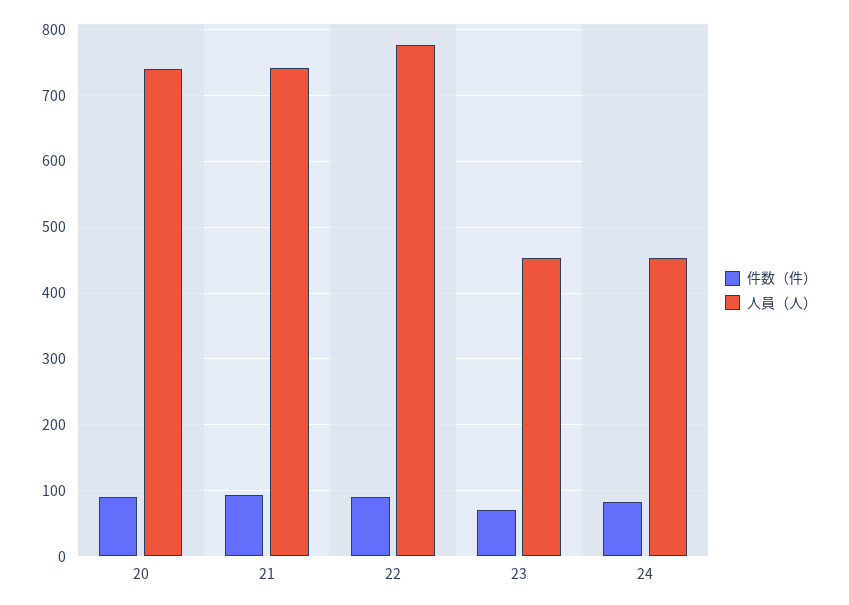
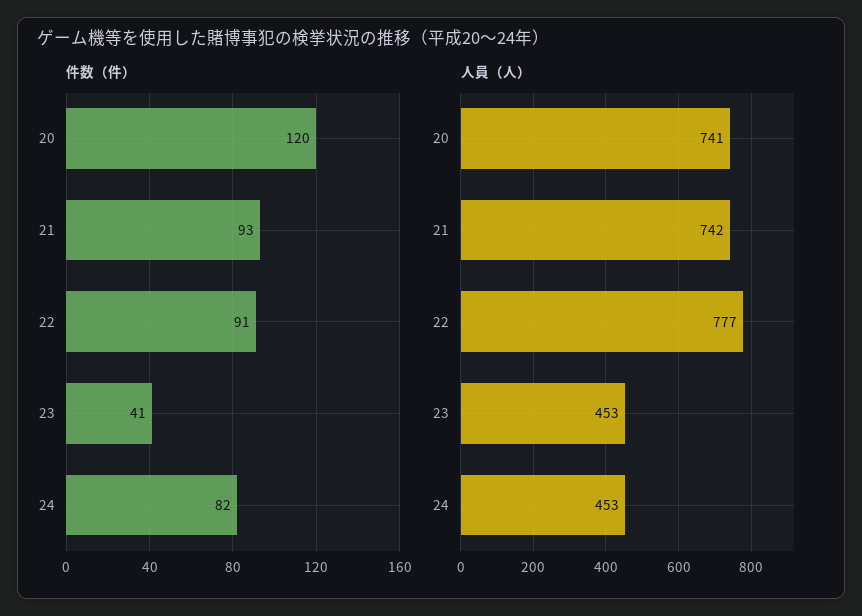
件数（件）, 20: 90 -> 120
件数（件）, 23: 70 -> 41

